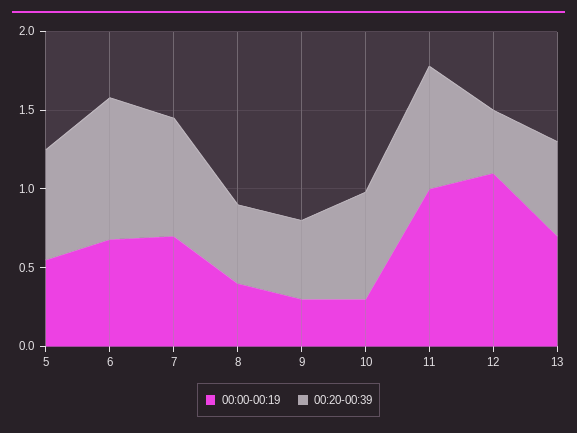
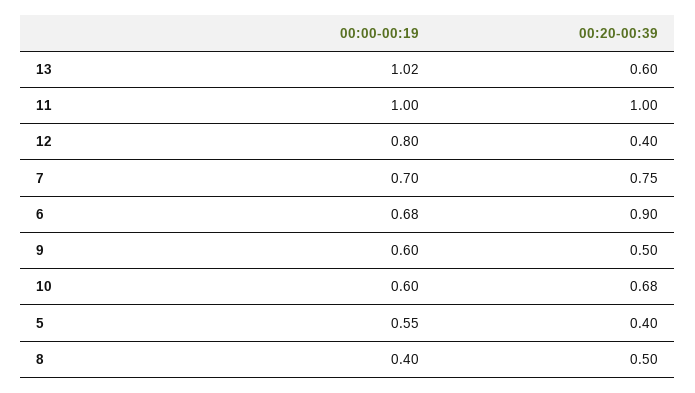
00:20-00:39, 5: 0.7 -> 0.4
00:00-00:19, 9: 0.3 -> 0.6
00:00-00:19, 10: 0.3 -> 0.6
00:20-00:39, 11: 0.8 -> 1
00:00-00:19, 12: 1.1 -> 0.8
00:00-00:19, 13: 0.7 -> 1.02

